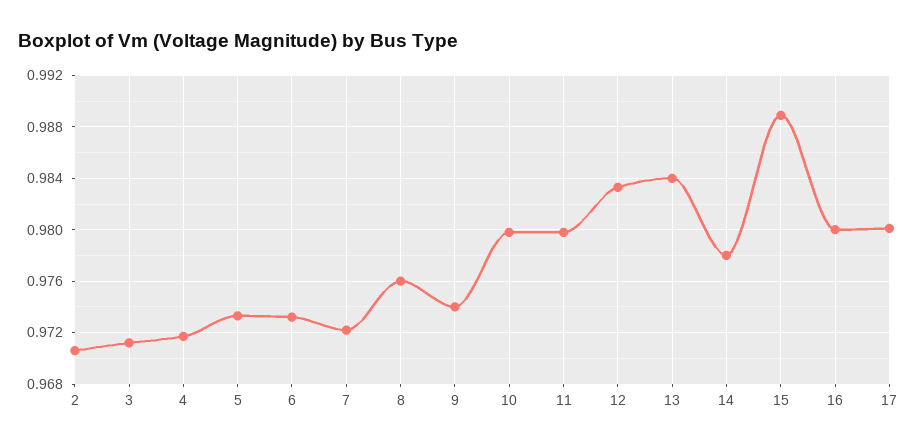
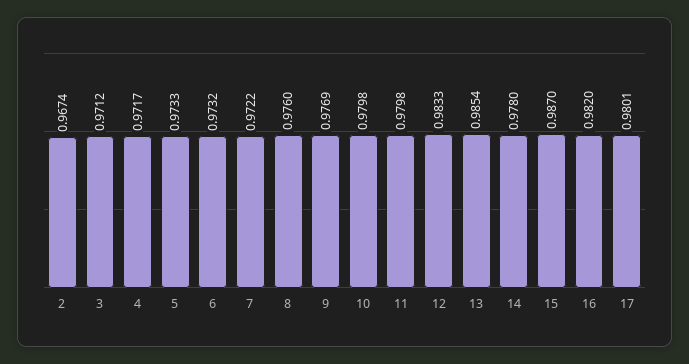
2: 0.9705 -> 0.9674
9: 0.974 -> 0.9769
13: 0.984 -> 0.9854
15: 0.989 -> 0.987
16: 0.98 -> 0.982

